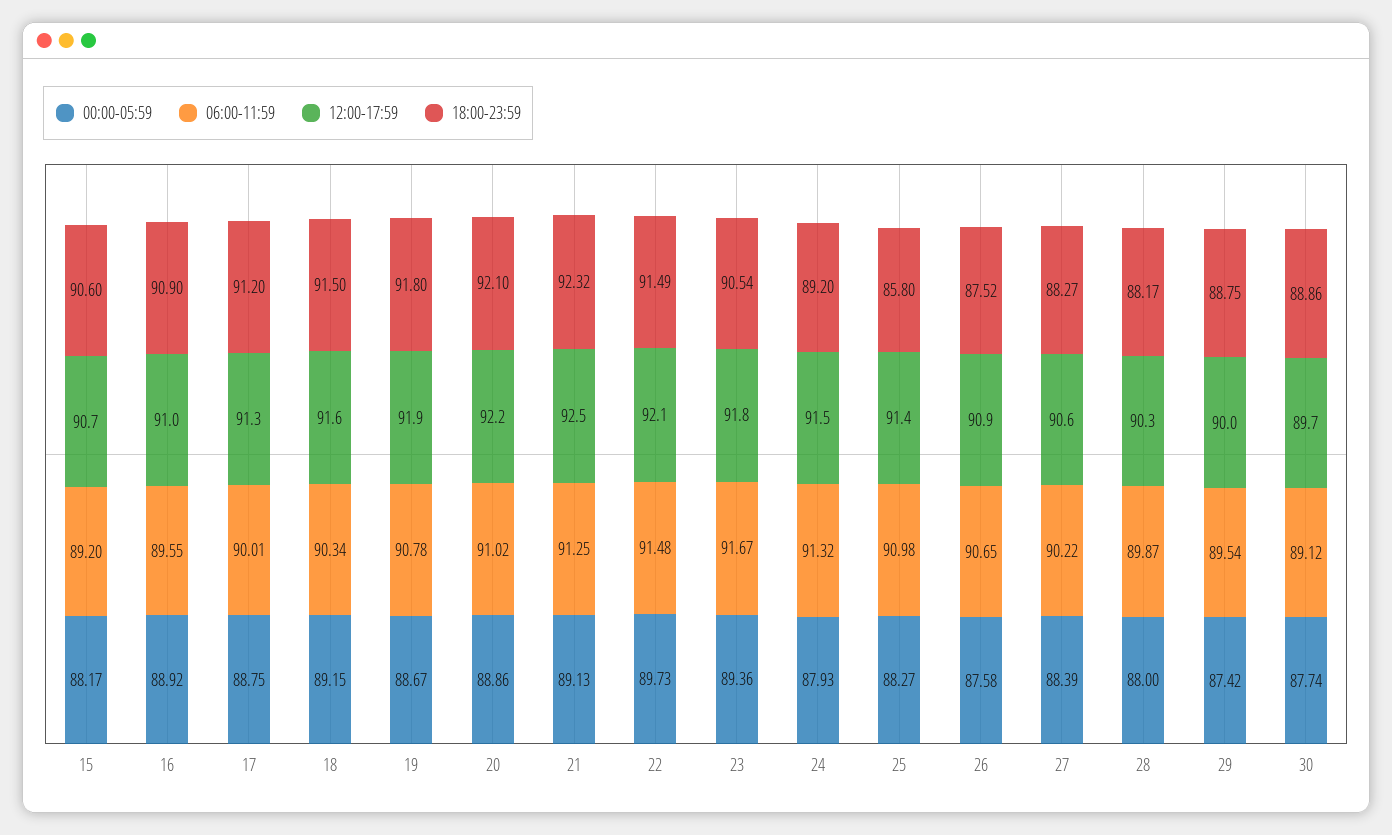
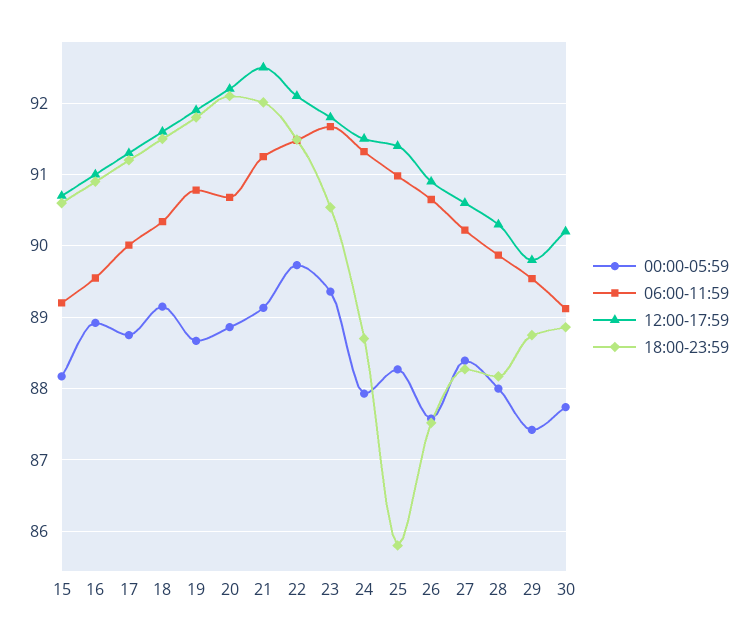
06:00-11:59, 20: 91.02 -> 90.7
18:00-23:59, 21: 92.32 -> 92
18:00-23:59, 24: 89.2 -> 88.7
12:00-17:59, 29: 90 -> 89.8
12:00-17:59, 30: 89.7 -> 90.2

